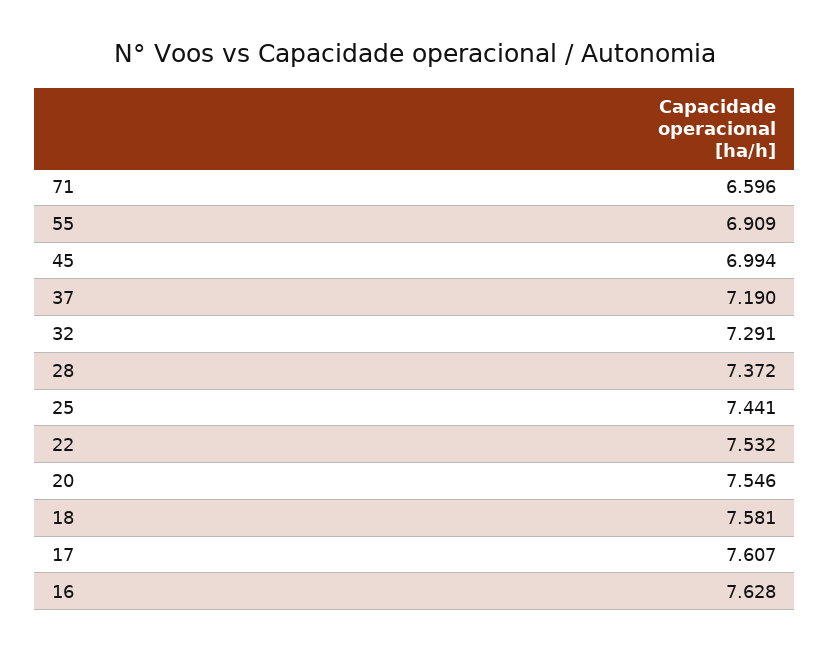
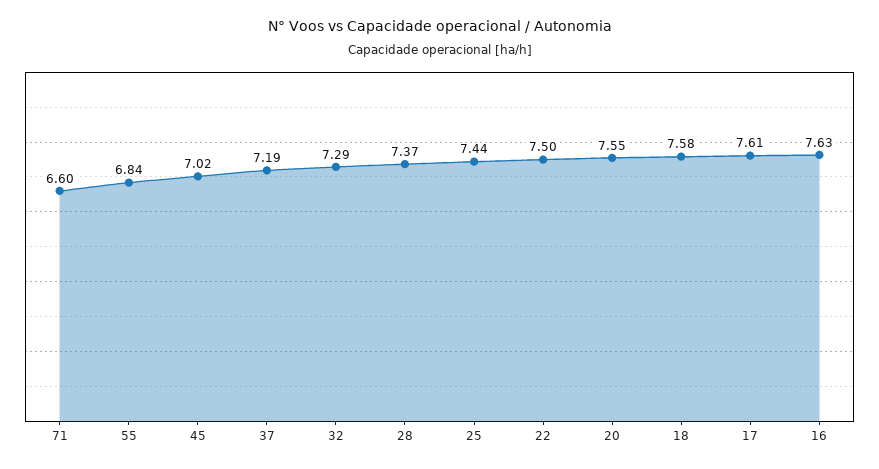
55: 6.909 -> 6.84
45: 6.994 -> 7.02
22: 7.532 -> 7.5

